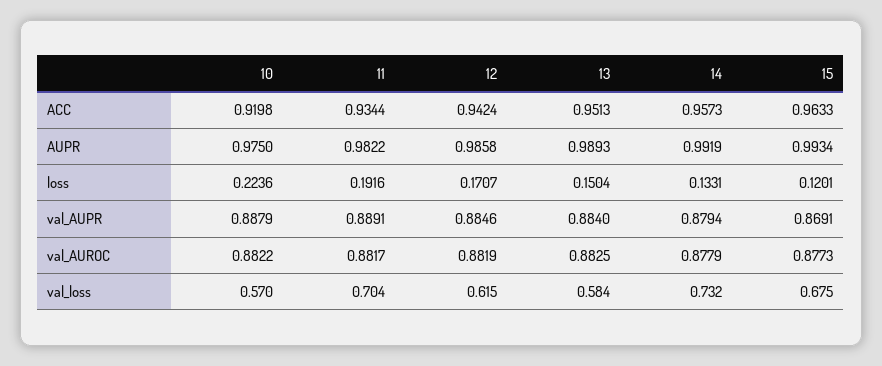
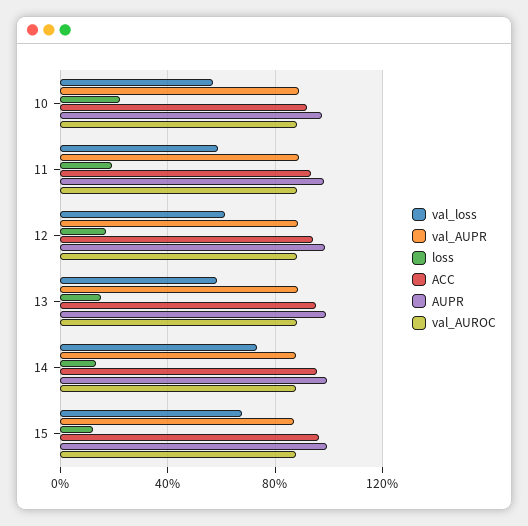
val_loss, 11: 0.704 -> 0.6

